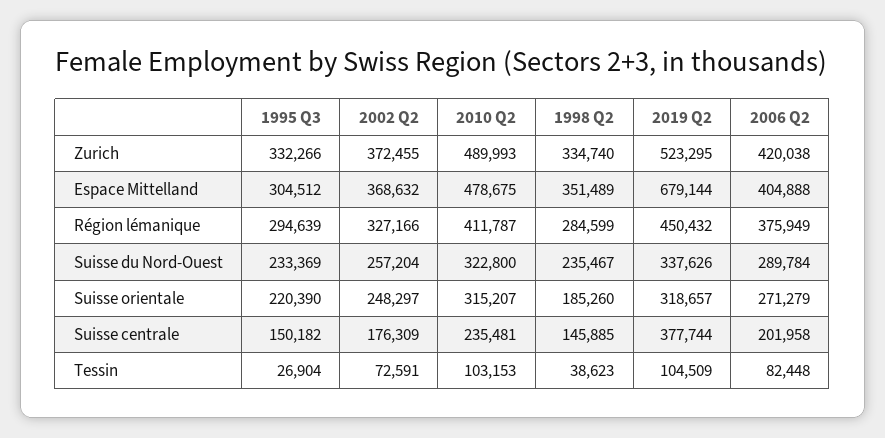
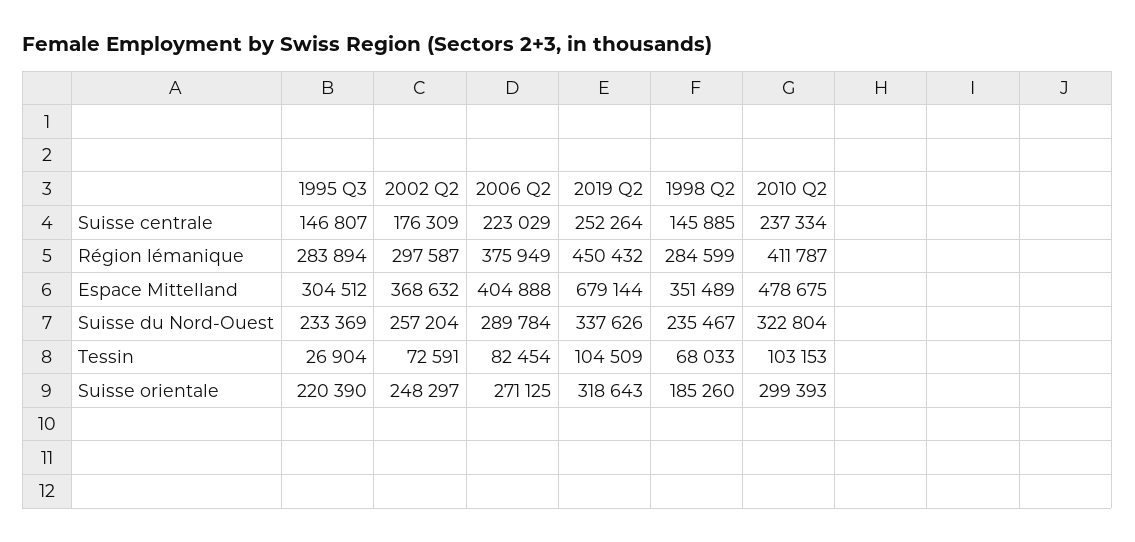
1995 Q3, Zurich: 332266 -> none
2002 Q2, Zurich: 372455 -> none
2010 Q2, Zurich: 489993 -> none
1998 Q2, Zurich: 334740 -> none
2019 Q2, Zurich: 523295 -> none
2006 Q2, Zurich: 420038 -> none
1995 Q3, Région lémanique: 294639 -> 283894
2002 Q2, Région lémanique: 327166 -> 297587
2010 Q2, Suisse du Nord-Ouest: 322800 -> 322804
2010 Q2, Suisse orientale: 315207 -> 299393
2019 Q2, Suisse orientale: 318657 -> 318643
2006 Q2, Suisse orientale: 271279 -> 271125
1995 Q3, Suisse centrale: 150182 -> 146807
2010 Q2, Suisse centrale: 235481 -> 237334
2019 Q2, Suisse centrale: 377744 -> 252264
2006 Q2, Suisse centrale: 201958 -> 223029
1998 Q2, Tessin: 38623 -> 68033
2006 Q2, Tessin: 82448 -> 82454

